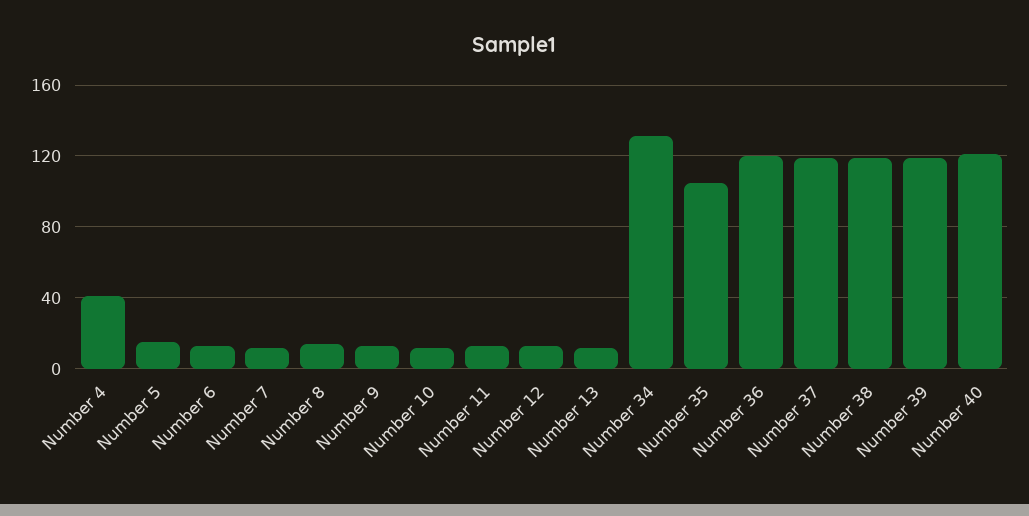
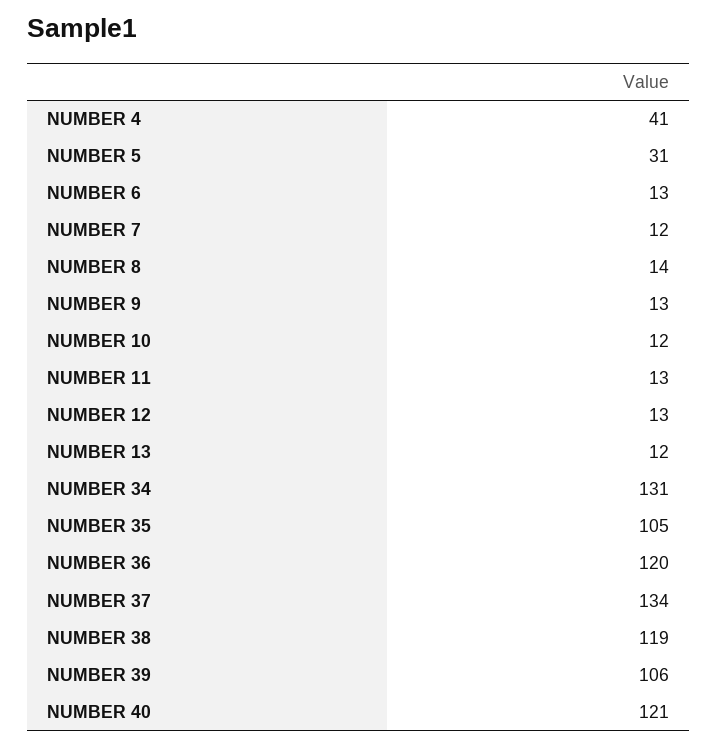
Number 5: 15 -> 31
Number 37: 120 -> 134
Number 39: 120 -> 106

